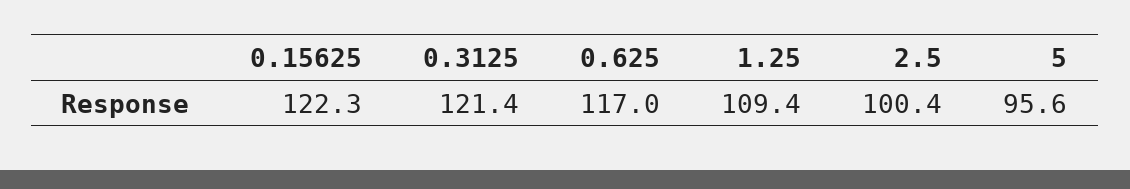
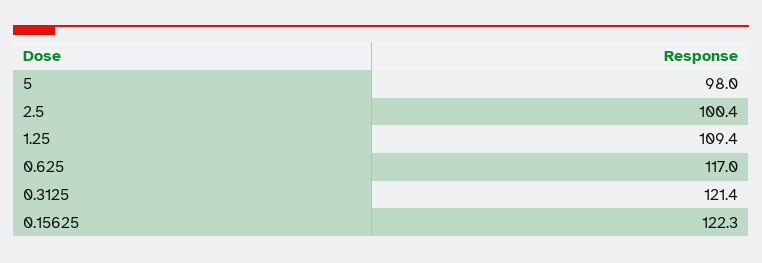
5: 95.6 -> 98

